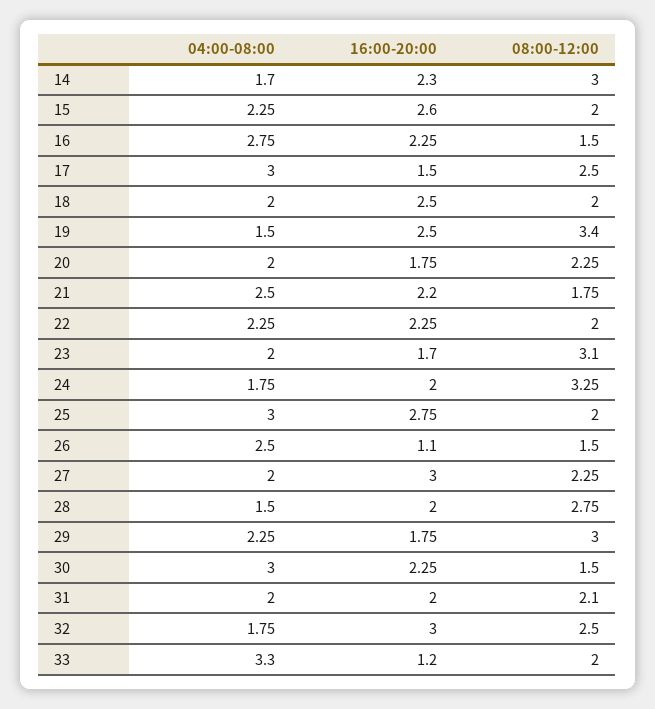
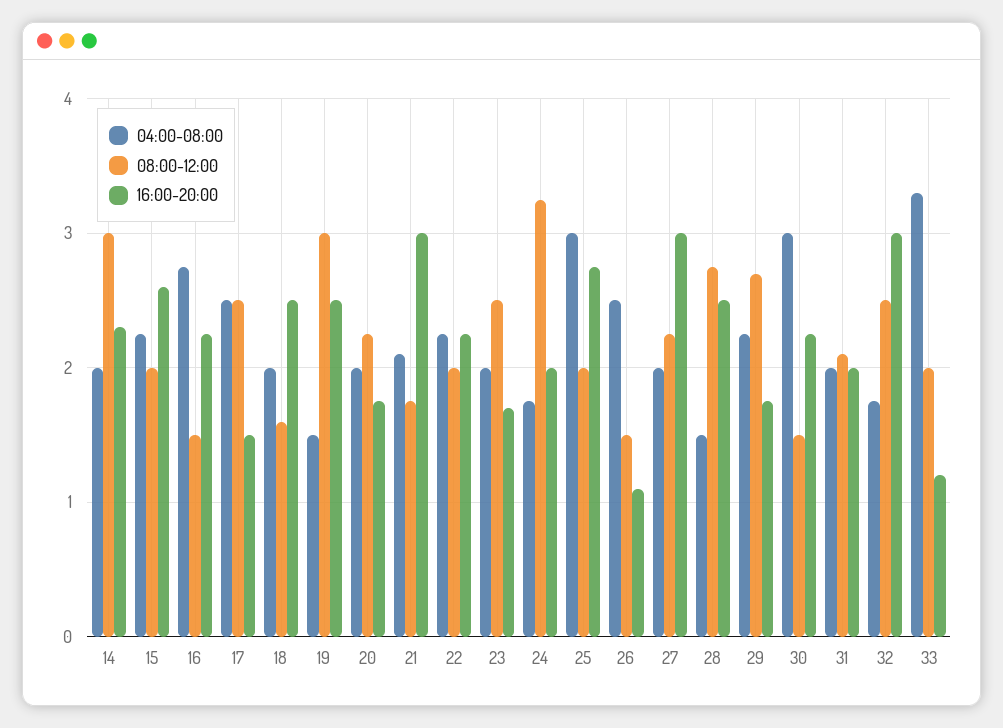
04:00-08:00, 14: 1.7 -> 2
04:00-08:00, 17: 3 -> 2.5
08:00-12:00, 18: 2 -> 1.6
08:00-12:00, 19: 3.4 -> 3
04:00-08:00, 21: 2.5 -> 2.1
16:00-20:00, 21: 2.2 -> 3
08:00-12:00, 23: 3.1 -> 2.5
16:00-20:00, 28: 2 -> 2.5
08:00-12:00, 29: 3 -> 2.7

